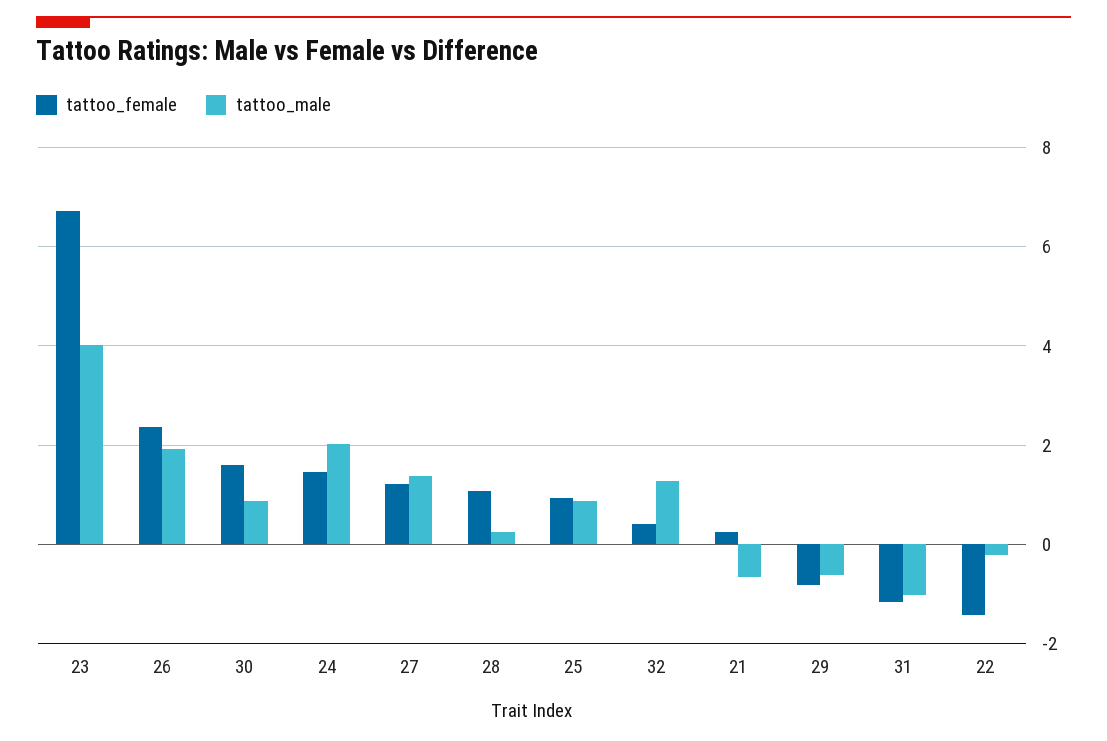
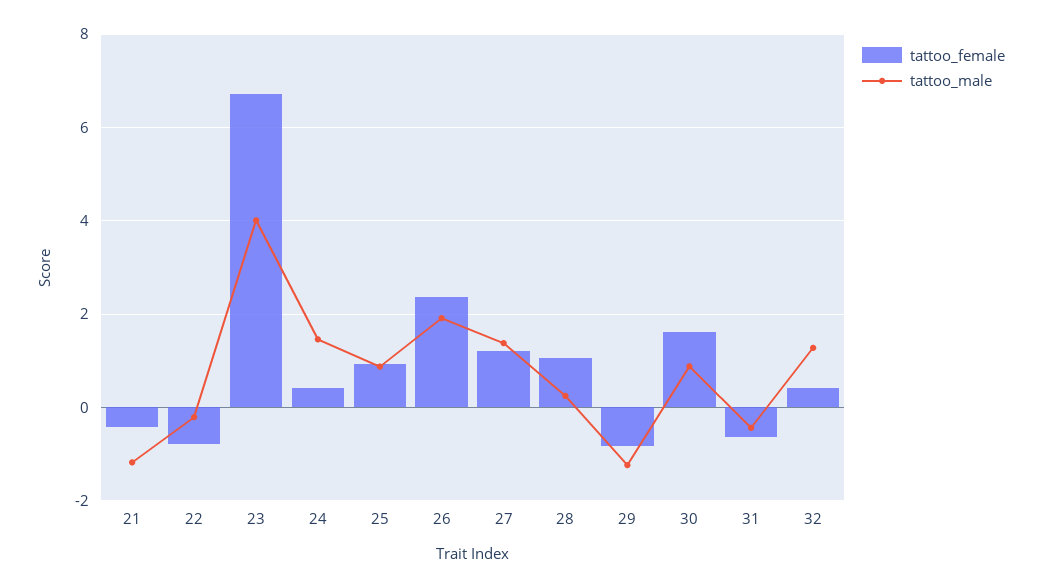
tattoo_female, 24: 1.4 -> 0.4
tattoo_male, 24: 2 -> 1.4
tattoo_female, 21: 0.2 -> -0.4
tattoo_male, 21: -0.6 -> -1.2
tattoo_male, 29: -0.6 -> -1.2
tattoo_female, 31: -1.2 -> -0.6
tattoo_male, 31: -1 -> -0.4
tattoo_female, 22: -1.4 -> -0.8

